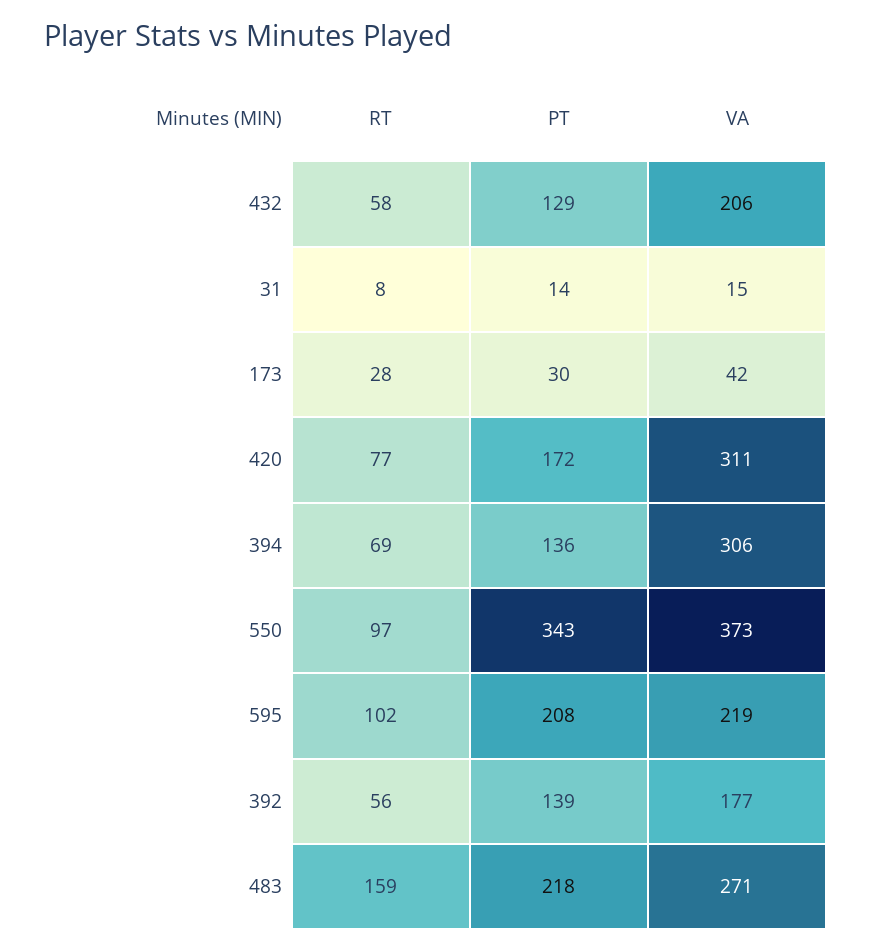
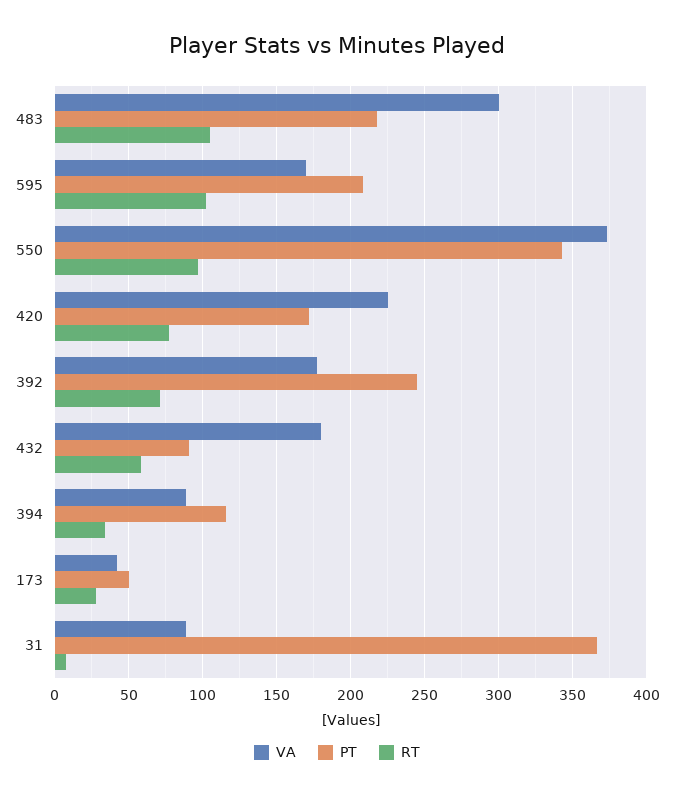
PT, 432: 129 -> 90
VA, 432: 206 -> 180
PT, 31: 14 -> 365
VA, 31: 15 -> 90
PT, 173: 30 -> 50
VA, 420: 311 -> 225
RT, 394: 69 -> 35
PT, 394: 136 -> 115
VA, 394: 306 -> 90
VA, 595: 219 -> 170
RT, 392: 56 -> 70
PT, 392: 139 -> 245
RT, 483: 159 -> 105
VA, 483: 271 -> 300

